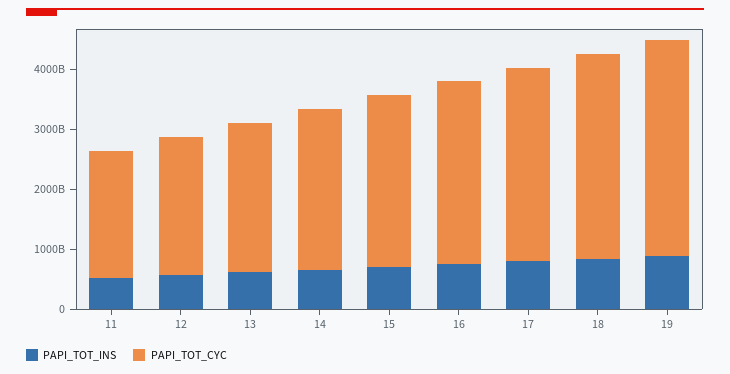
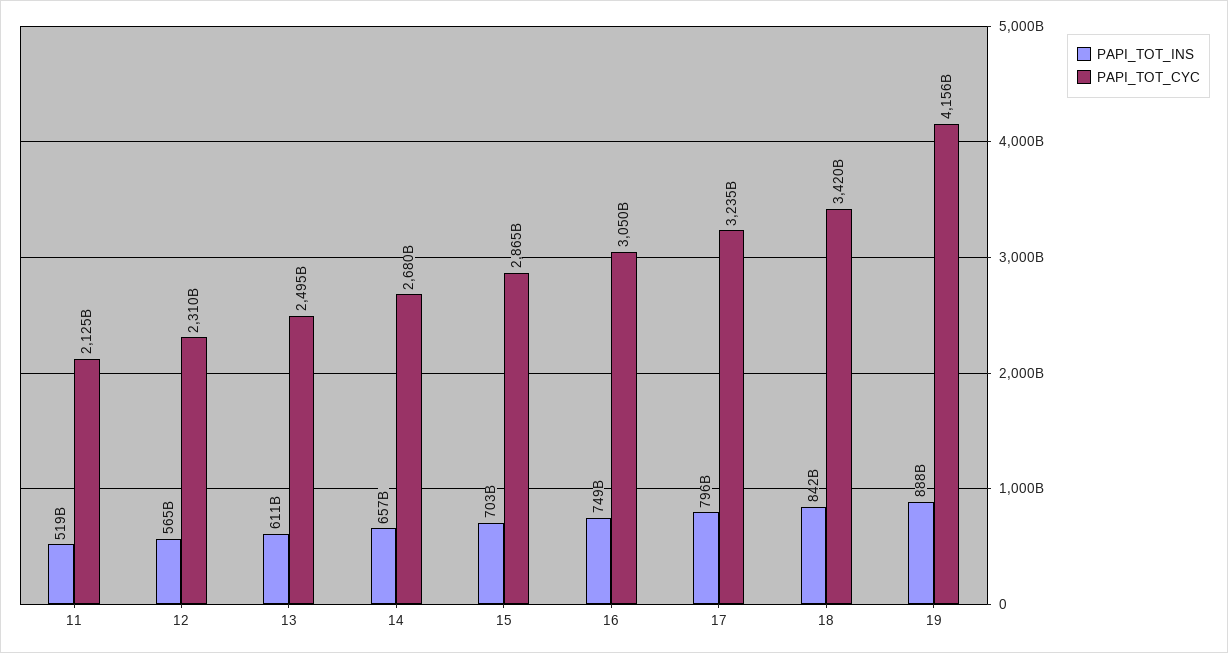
PAPI_TOT_CYC, 19: 3600000000000 -> 4156000000000

